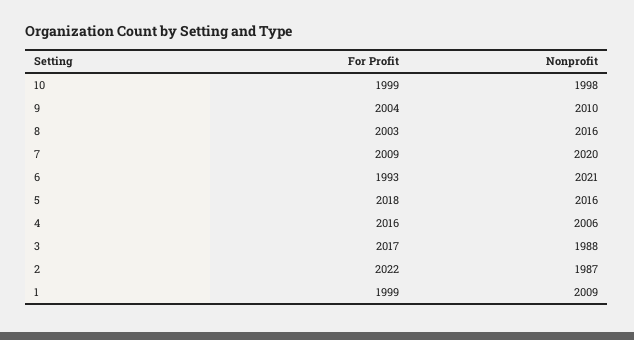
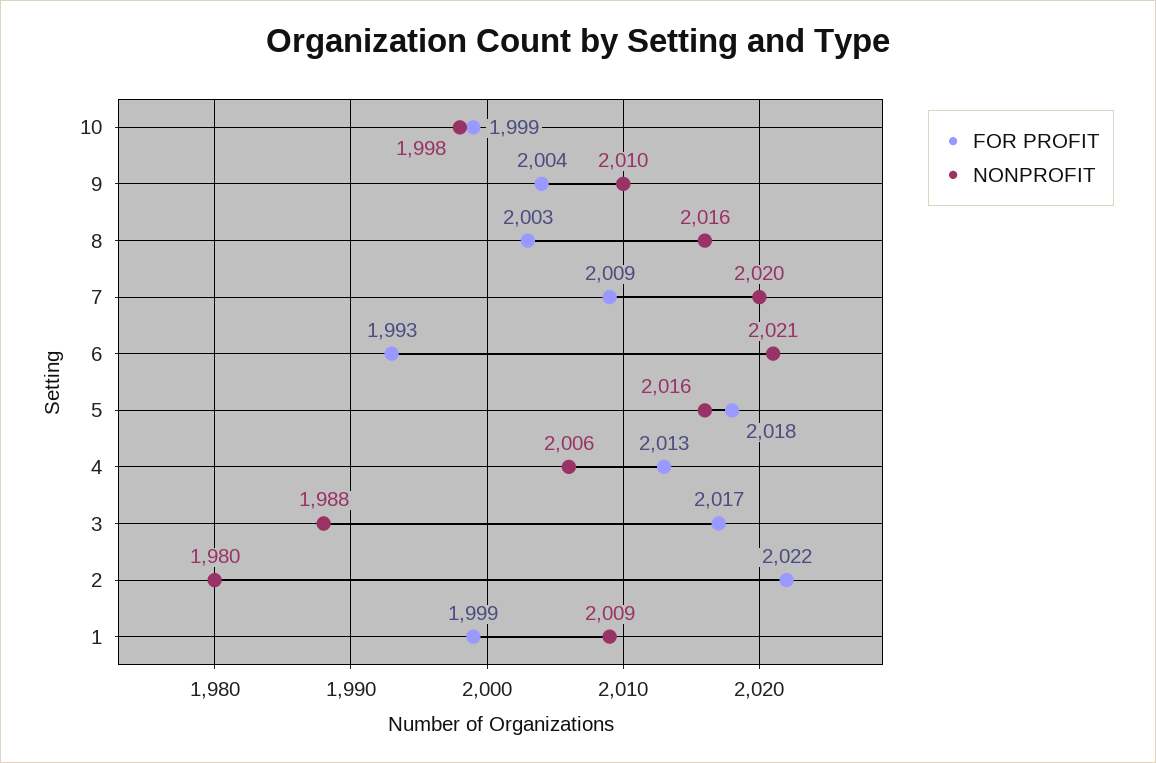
For Profit, 4: 2016 -> 2013
Nonprofit, 2: 1987 -> 1980

